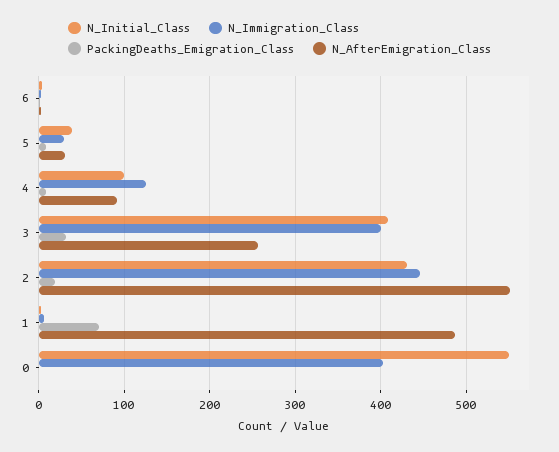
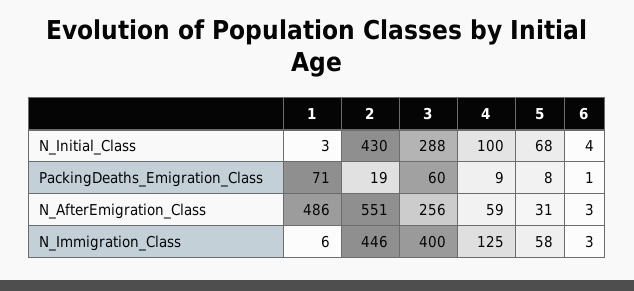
N_Initial_Class, 5: 40 -> 68
N_Immigration_Class, 5: 30 -> 58
N_AfterEmigration_Class, 4: 90 -> 59
N_Initial_Class, 3: 410 -> 288
PackingDeaths_Emigration_Class, 3: 30 -> 60
N_Initial_Class, 0: 550 -> none
N_Immigration_Class, 0: 400 -> none
PackingDeaths_Emigration_Class, 0: 0 -> none
N_AfterEmigration_Class, 0: 0 -> none

